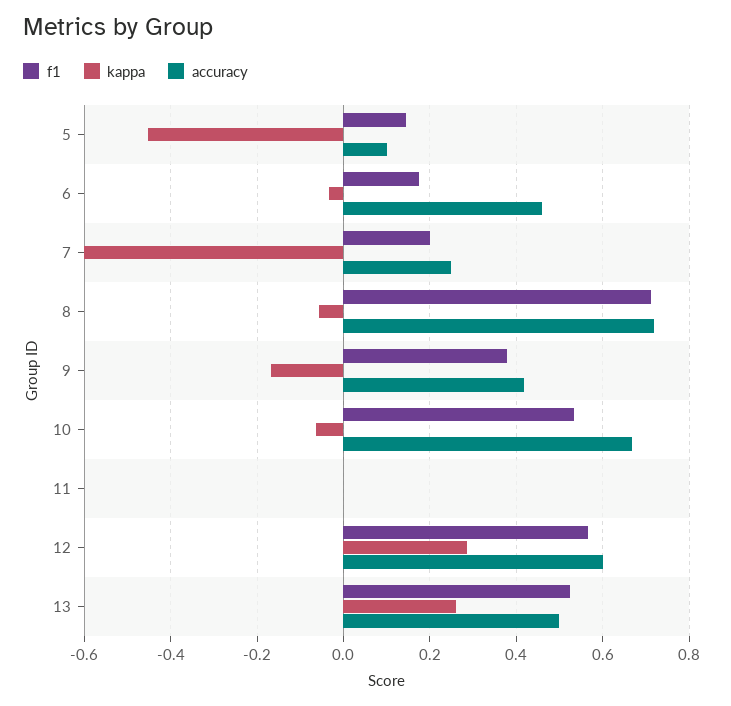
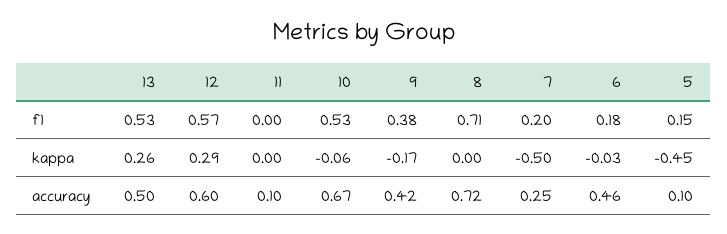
kappa, 7: -0.6 -> -0.5
kappa, 8: -0.06 -> 0
accuracy, 11: 0 -> 0.1

